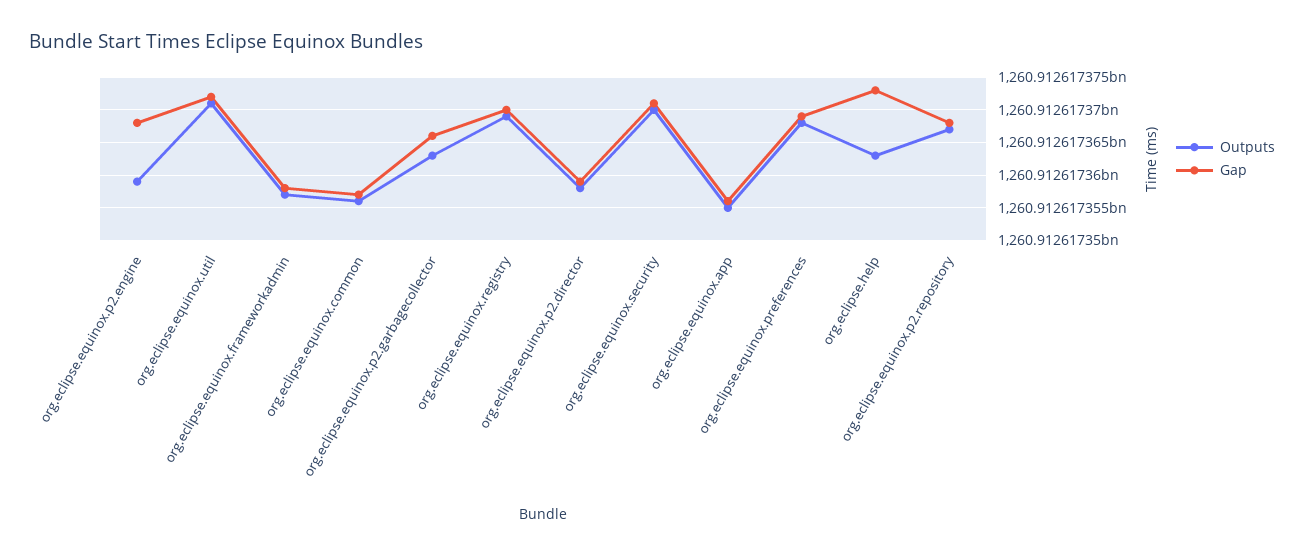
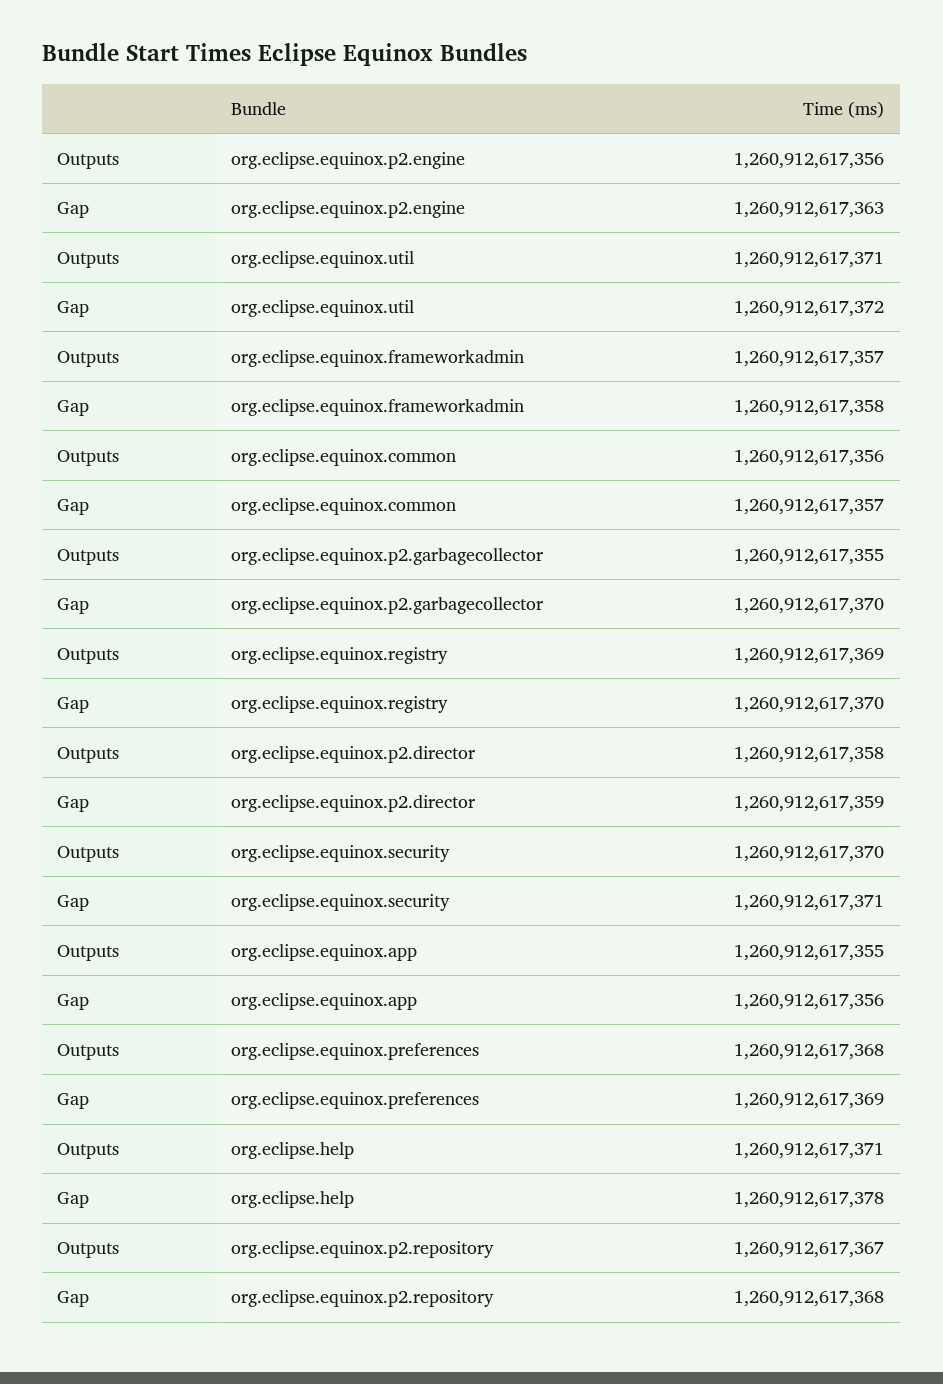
Outputs, org.eclipse.equinox.p2.engine: 1260912617359 -> 1260912617356
Gap, org.eclipse.equinox.p2.engine: 1260912617368 -> 1260912617363
Outputs, org.eclipse.equinox.p2.garbagecollector: 1260912617363 -> 1260912617355
Gap, org.eclipse.equinox.p2.garbagecollector: 1260912617366 -> 1260912617370
Outputs, org.eclipse.help: 1260912617363 -> 1260912617371
Gap, org.eclipse.help: 1260912617373 -> 1260912617378

